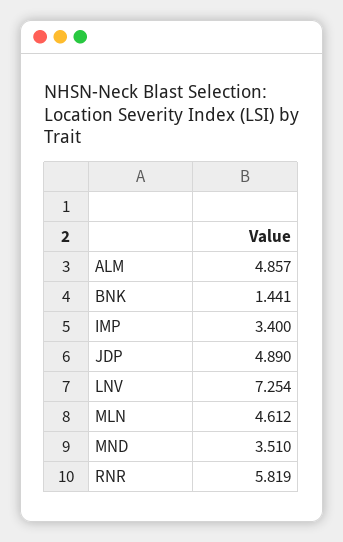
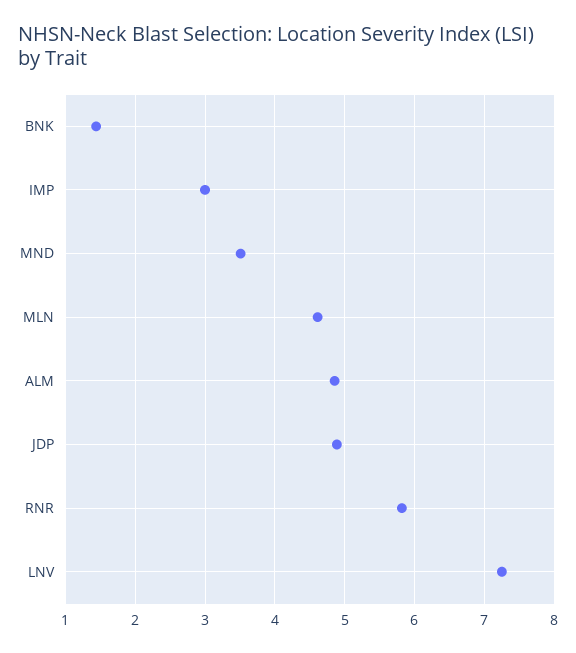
IMP: 3.4 -> 3

